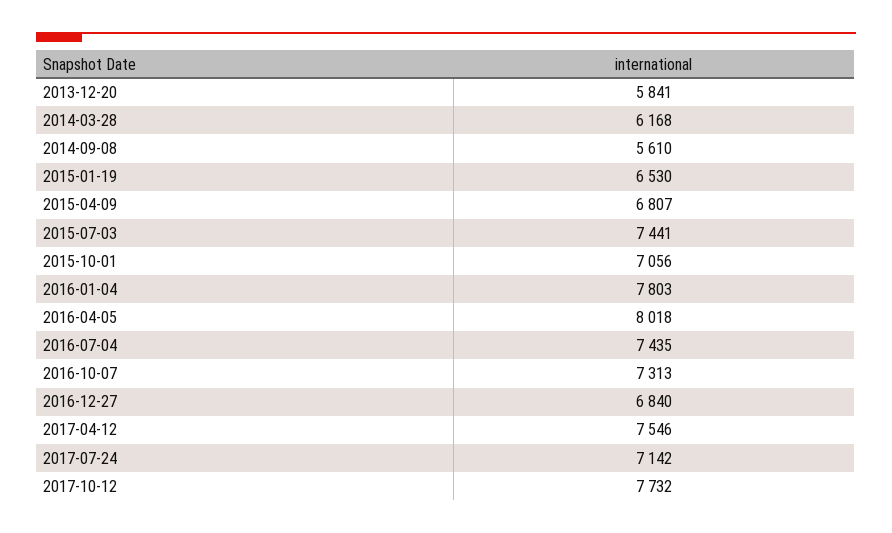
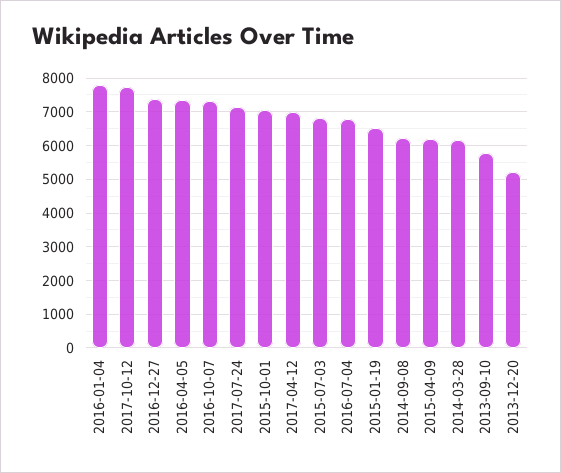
2013-12-20: 5841 -> 5200
2014-09-08: 5610 -> 6200
2015-04-09: 6807 -> 6200
2015-07-03: 7441 -> 6800
2016-04-05: 8018 -> 7400
2016-07-04: 7435 -> 6800
2016-12-27: 6840 -> 7400
2017-04-12: 7546 -> 7000
2013-09-10: none -> 5800

